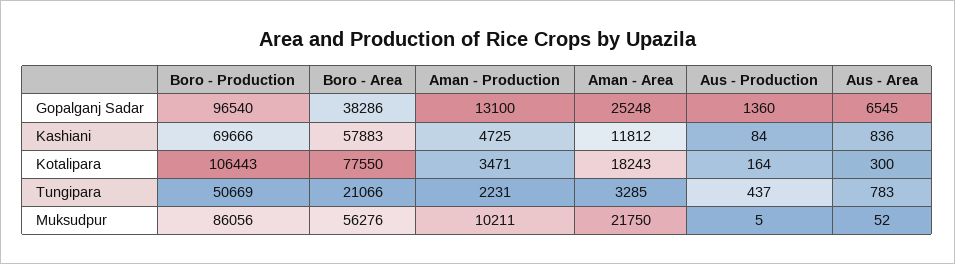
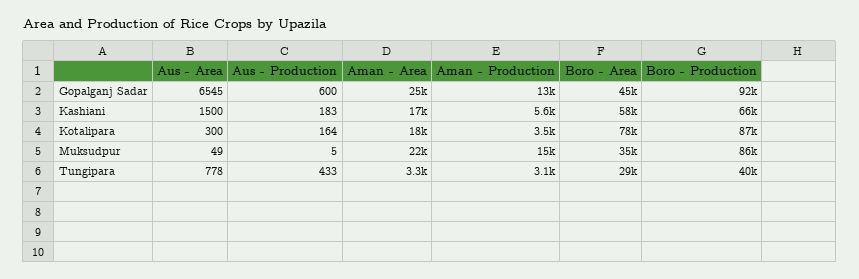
Boro - Production, Gopalganj Sadar: 96540 -> 92000
Boro - Area, Gopalganj Sadar: 38286 -> 45000
Aus - Production, Gopalganj Sadar: 1360 -> 600
Boro - Production, Kashiani: 69666 -> 66000
Aman - Production, Kashiani: 4725 -> 5600
Aman - Area, Kashiani: 11812 -> 17000
Aus - Production, Kashiani: 84 -> 183
Aus - Area, Kashiani: 836 -> 1500
Boro - Production, Kotalipara: 106443 -> 87000
Boro - Production, Tungipara: 50669 -> 40000
Boro - Area, Tungipara: 21066 -> 29000
Aman - Production, Tungipara: 2231 -> 3100
Aus - Production, Tungipara: 437 -> 433
Aus - Area, Tungipara: 783 -> 778
Boro - Area, Muksudpur: 56276 -> 35000
Aman - Production, Muksudpur: 10211 -> 15000
Aus - Area, Muksudpur: 52 -> 49

